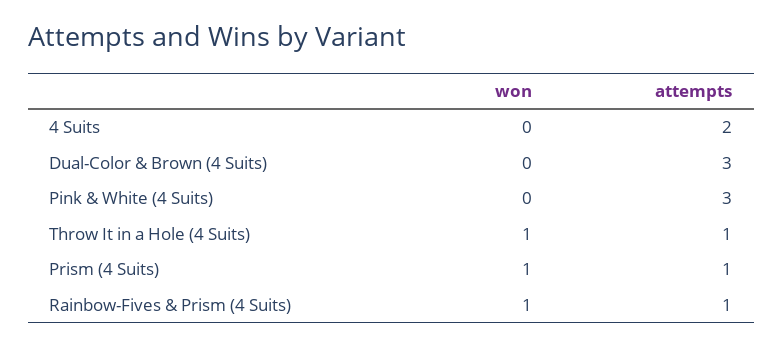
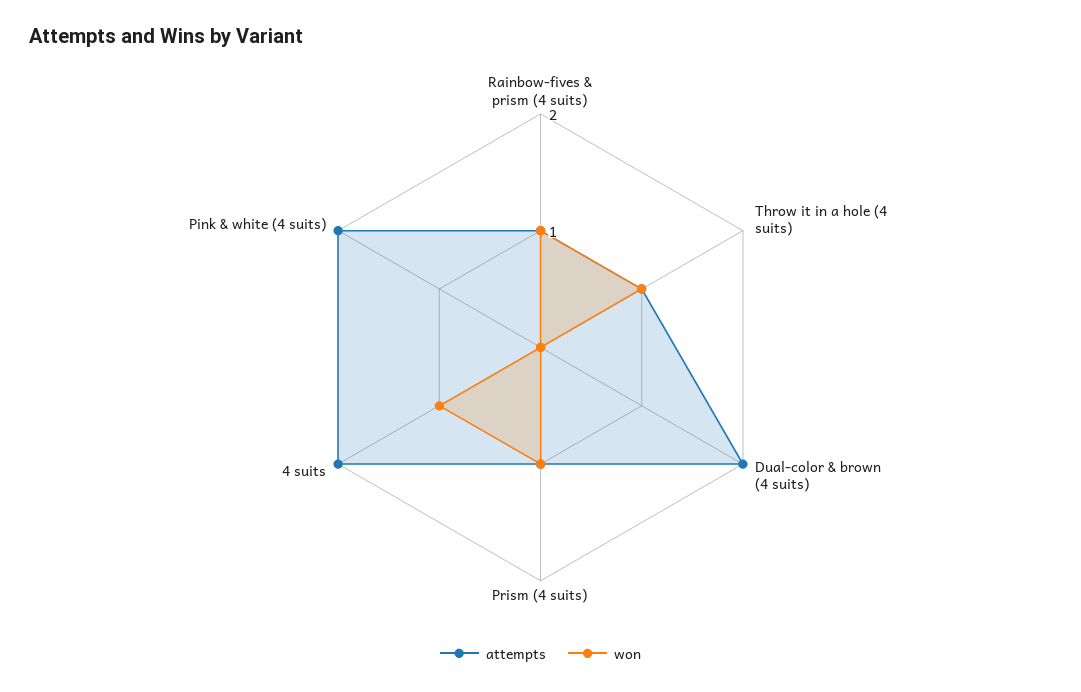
won, 4 Suits: 0 -> 1
attempts, Dual-Color & Brown (4 Suits): 3 -> 2
attempts, Pink & White (4 Suits): 3 -> 2

